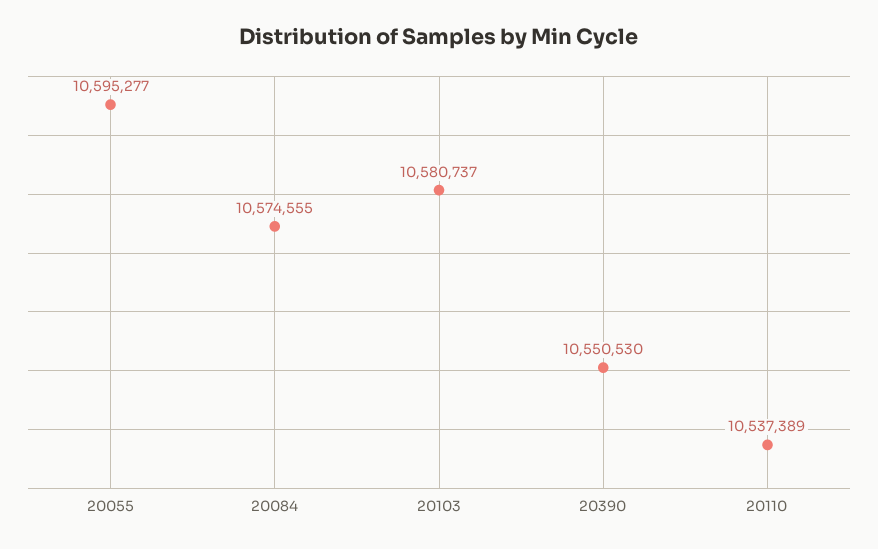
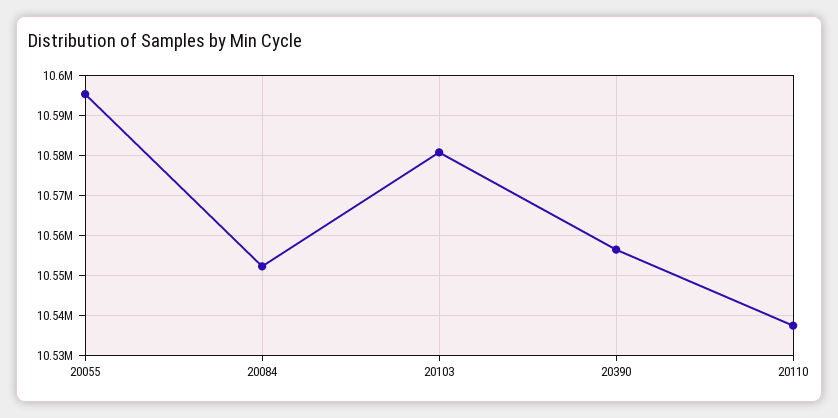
20084: 10574555 -> 10552000
20390: 10550530 -> 10556000

